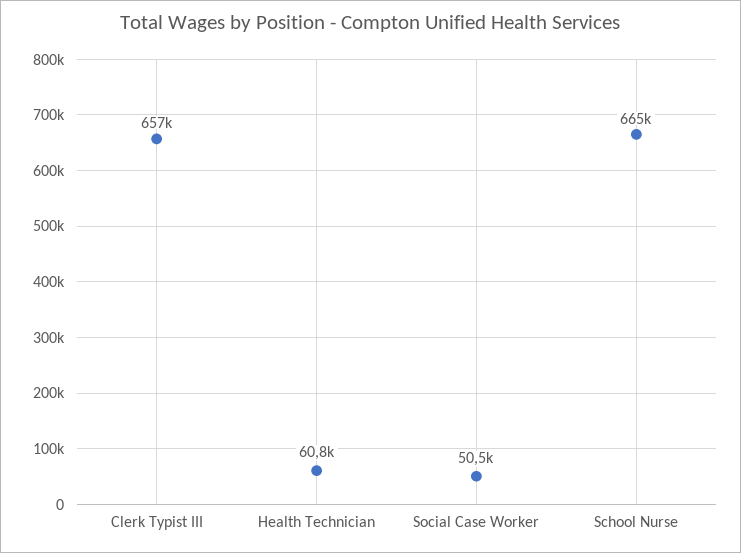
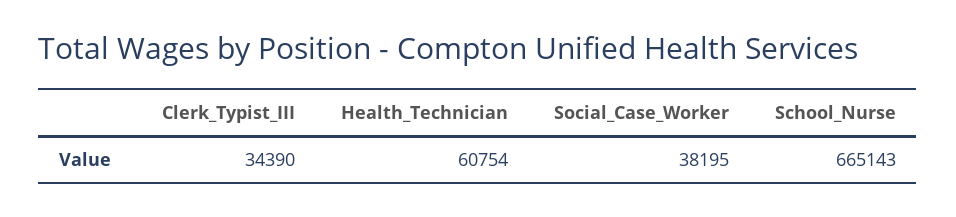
Clerk Typist III: 657000 -> 34390
Social Case Worker: 50500 -> 38195

